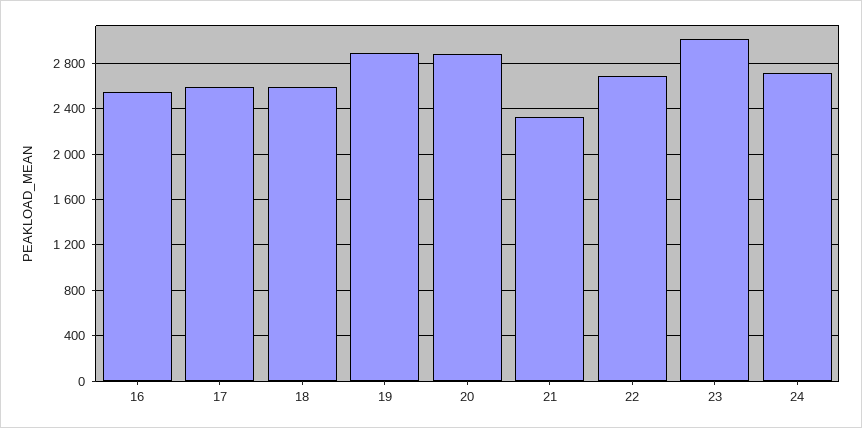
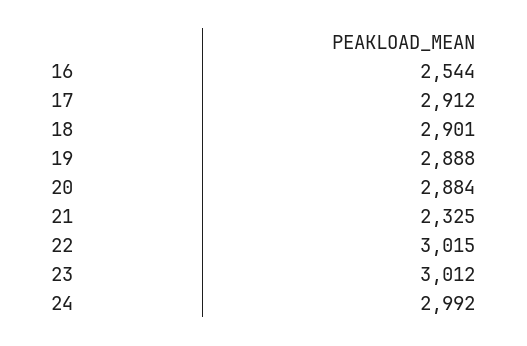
17: 2600 -> 2912
18: 2600 -> 2901
22: 2700 -> 3015
24: 2700 -> 2992

